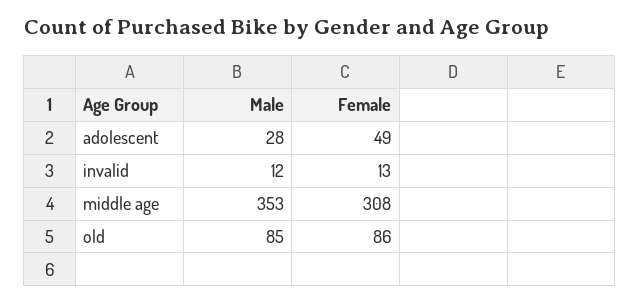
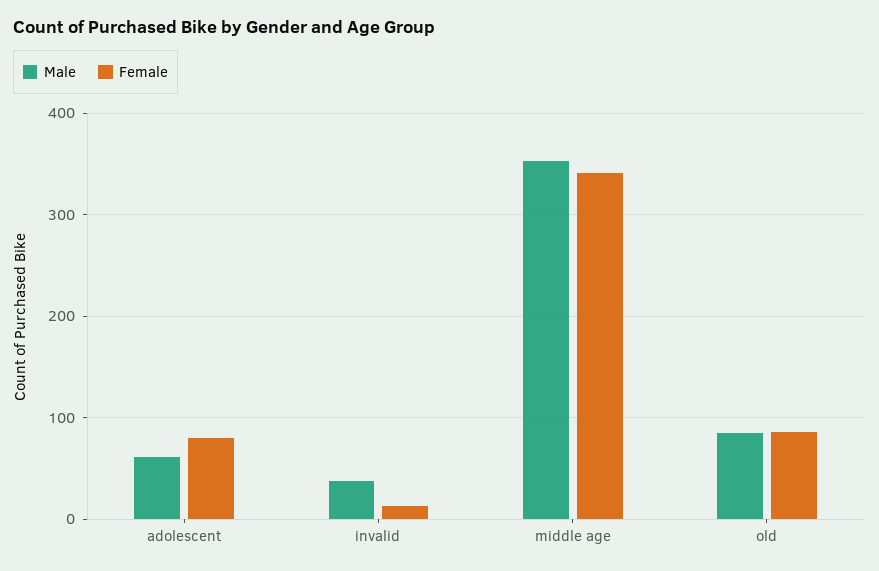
Male, adolescent: 28 -> 60
Female, adolescent: 49 -> 80
Male, invalid: 12 -> 40
Female, middle age: 308 -> 340

